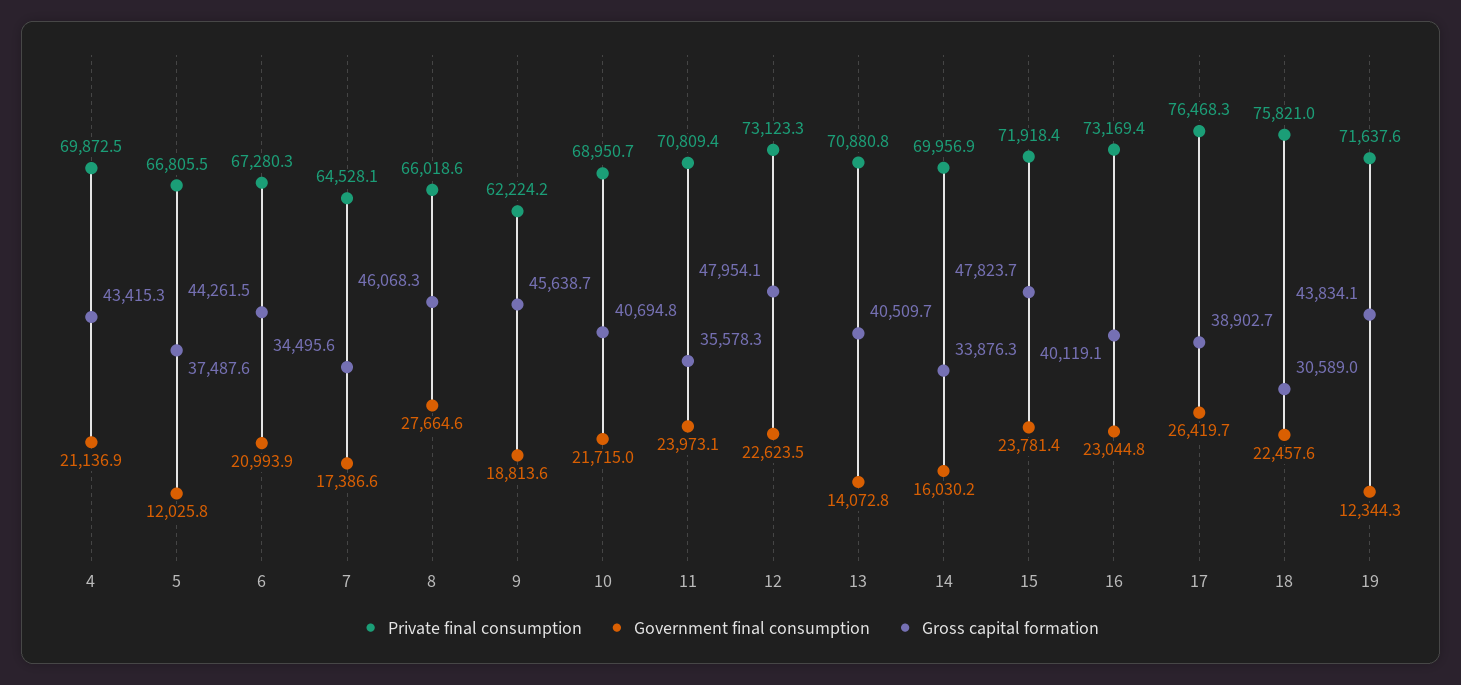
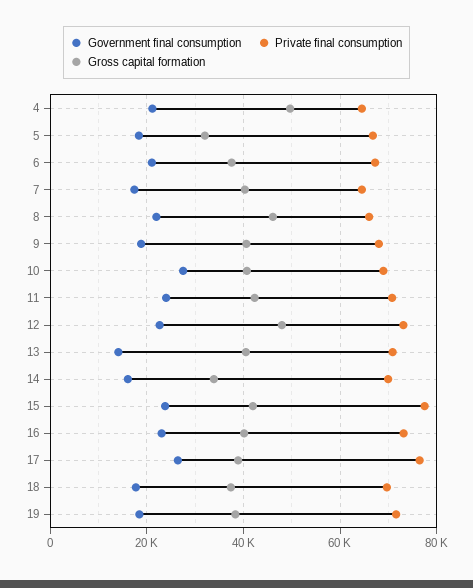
Private final consumption, 4: 69872.5 -> 64000
Gross capital formation, 4: 43415.3 -> 50000
Government final consumption, 5: 12025.8 -> 18000
Gross capital formation, 5: 37487.6 -> 32000
Gross capital formation, 6: 44261.5 -> 38000
Gross capital formation, 7: 34495.6 -> 40000
Government final consumption, 8: 27664.6 -> 22000
Private final consumption, 9: 62224.2 -> 68000
Gross capital formation, 9: 45638.7 -> 40000
Government final consumption, 10: 21715 -> 28000
Gross capital formation, 11: 35578.3 -> 42000
Private final consumption, 15: 71918.4 -> 78000
Gross capital formation, 15: 47823.7 -> 42000
Private final consumption, 18: 75821 -> 70000
Government final consumption, 18: 22457.6 -> 18000
Gross capital formation, 18: 30589 -> 38000
Government final consumption, 19: 12344.3 -> 18000
Gross capital formation, 19: 43834.1 -> 38000

